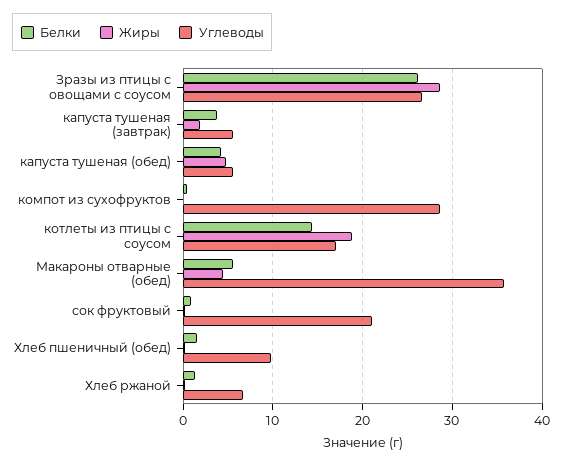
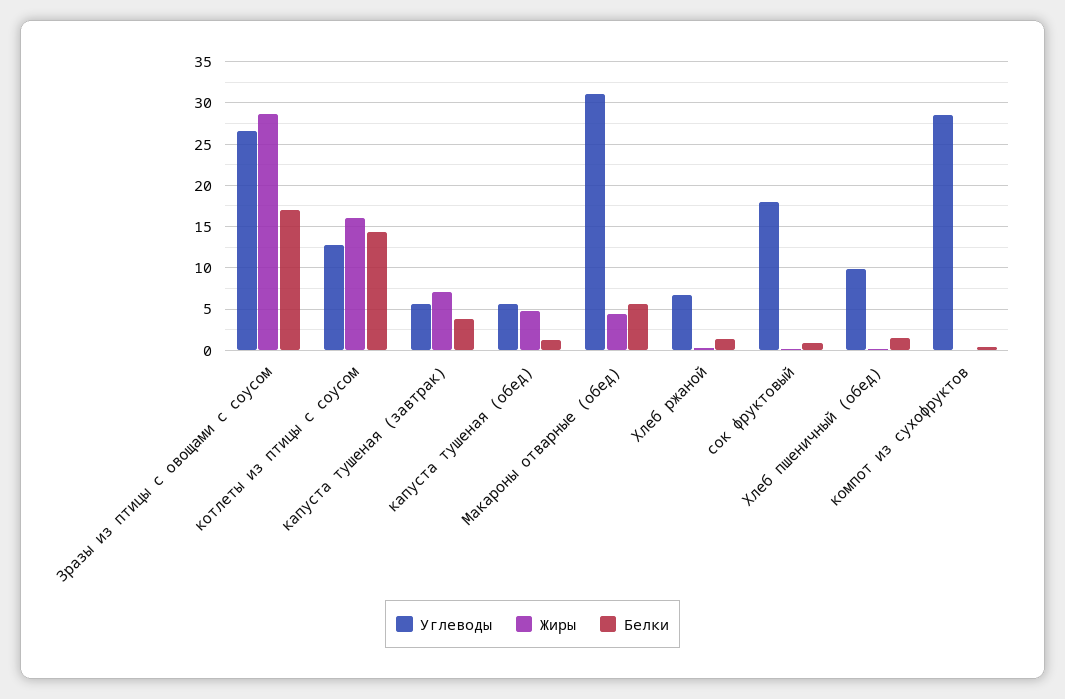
Белки, Зразы из птицы с овощами с соусом: 26 -> 17
Жиры, капуста тушеная (завтрак): 2 -> 7
Белки, капуста тушеная (обед): 4 -> 1
Жиры, котлеты из птицы с соусом: 19 -> 16
Углеводы, котлеты из птицы с соусом: 17 -> 13
Углеводы, Макароны отварные (обед): 36 -> 31
Углеводы, сок фруктовый: 21 -> 18

